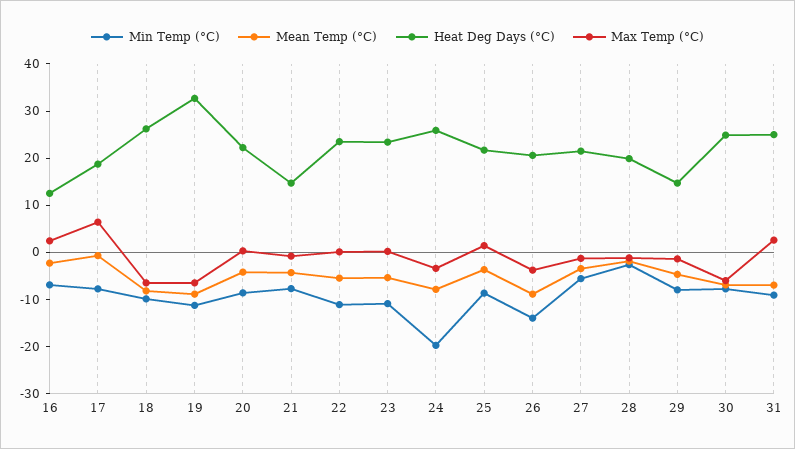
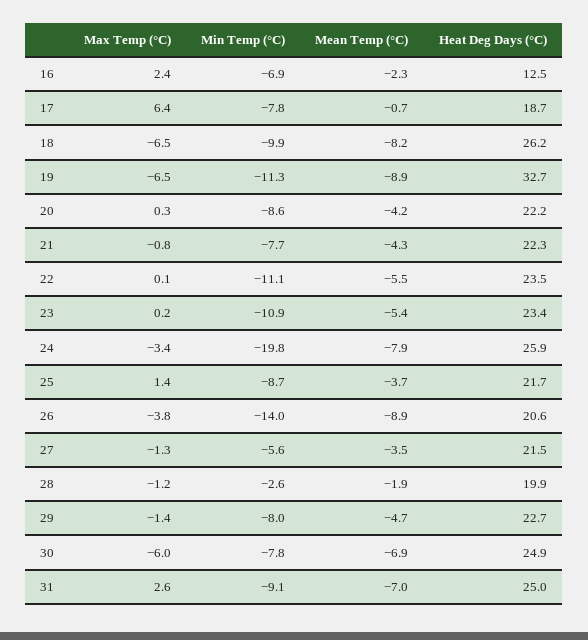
Heat Deg Days (°C), 21: 14 -> 22.3
Heat Deg Days (°C), 29: 14 -> 22.7

